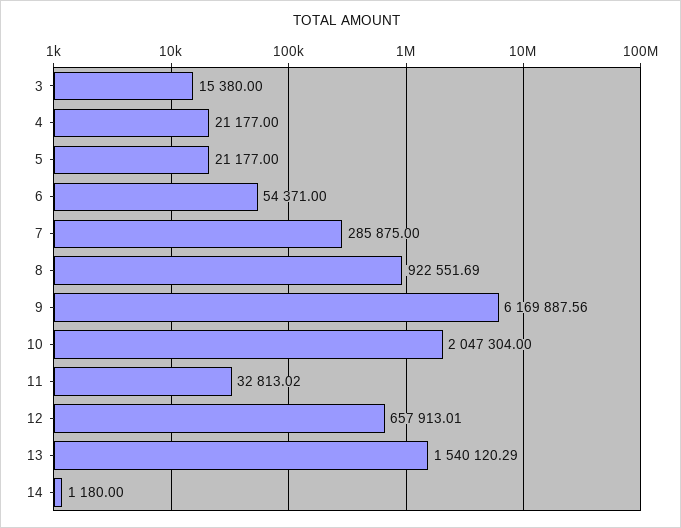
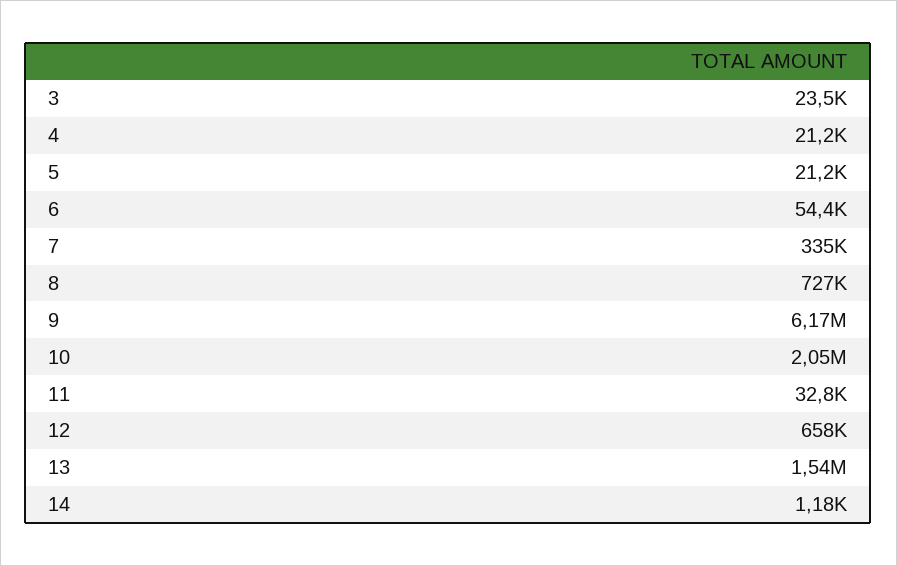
3: 15380 -> 23500
7: 285875 -> 335000
8: 922551.69 -> 727000

